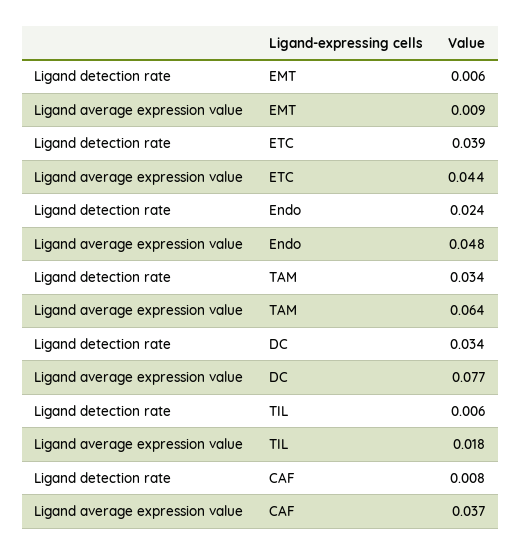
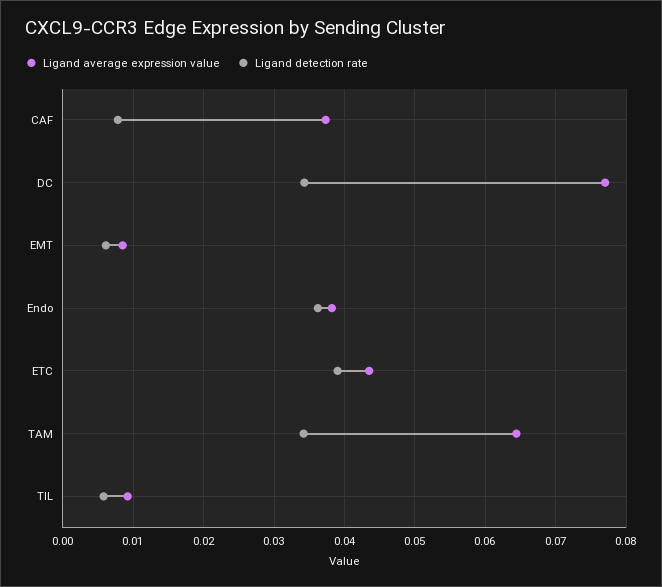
Ligand detection rate, Endo: 0.024 -> 0.036
Ligand average expression value, Endo: 0.048 -> 0.038
Ligand average expression value, TIL: 0.018 -> 0.009

